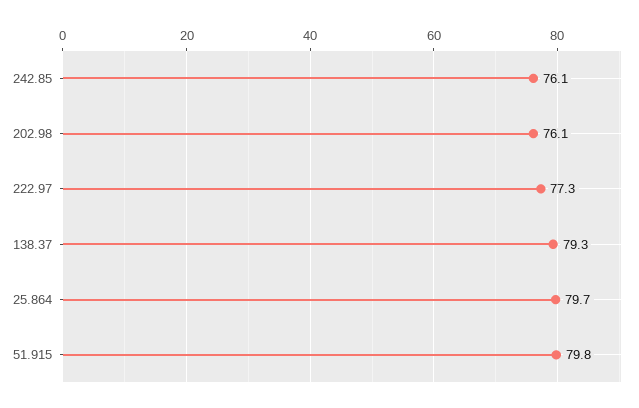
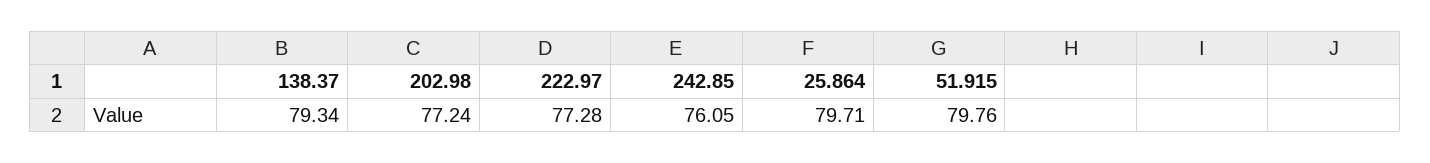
202.98: 76.1 -> 77.24

